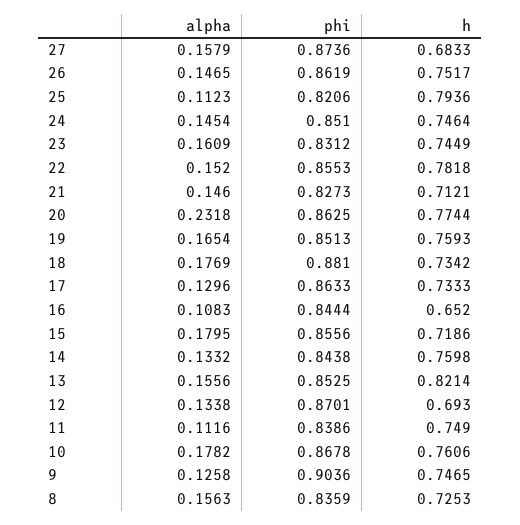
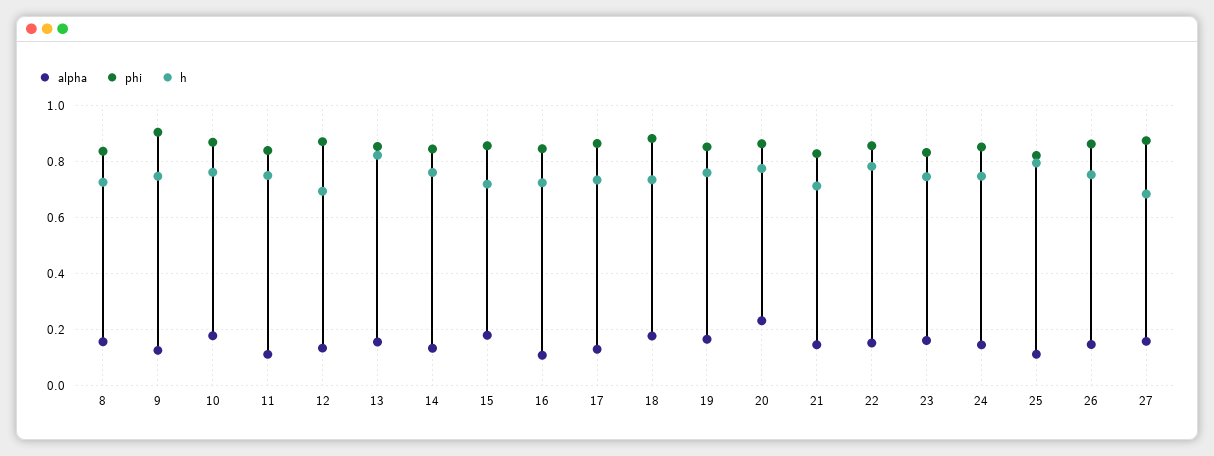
h, 16: 0.652 -> 0.725

